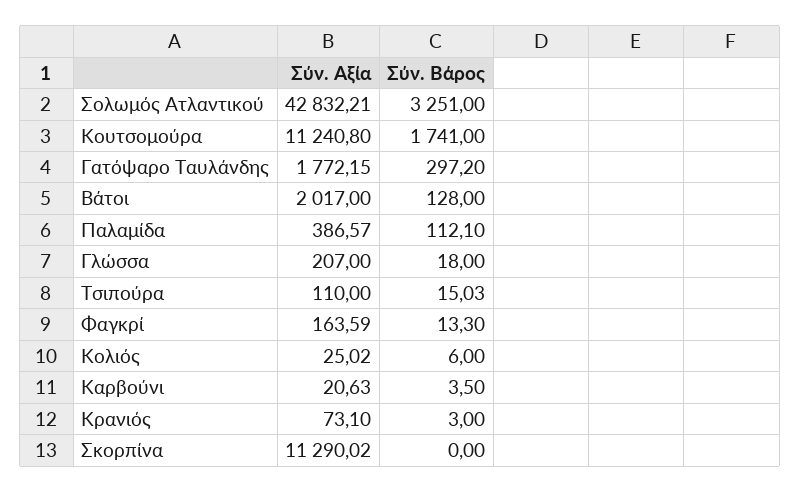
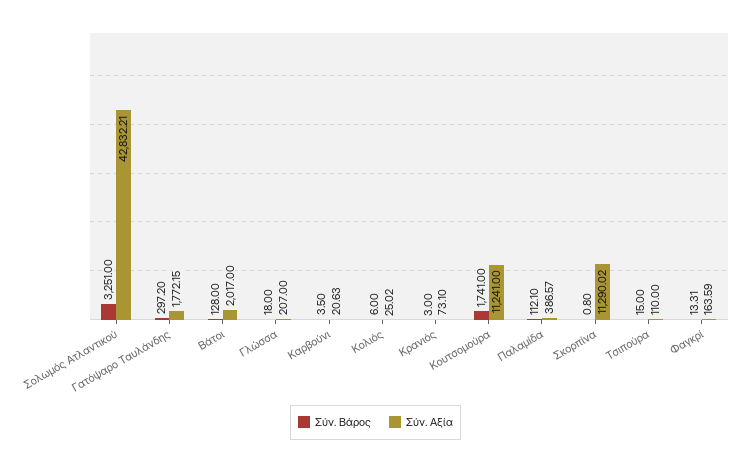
Σύν. Αξία, Κουτσομούρα: 11240.8 -> 11241
Σύν. Βάρος, Τσιπούρα: 15.03 -> 15
Σύν. Βάρος, Φαγκρί: 13.3 -> 13.31
Σύν. Βάρος, Σκορπίνα: 0 -> 0.8

